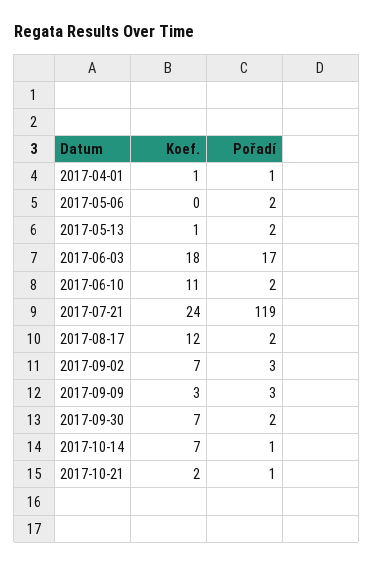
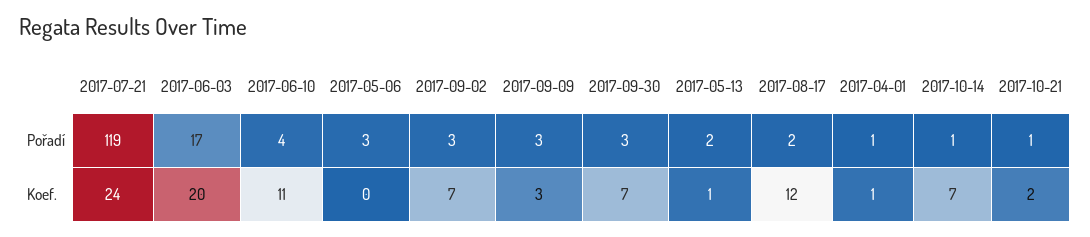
Pořadí, 2017-05-06: 2 -> 3
Koef., 2017-06-03: 18 -> 20
Pořadí, 2017-06-10: 2 -> 4
Pořadí, 2017-09-30: 2 -> 3

